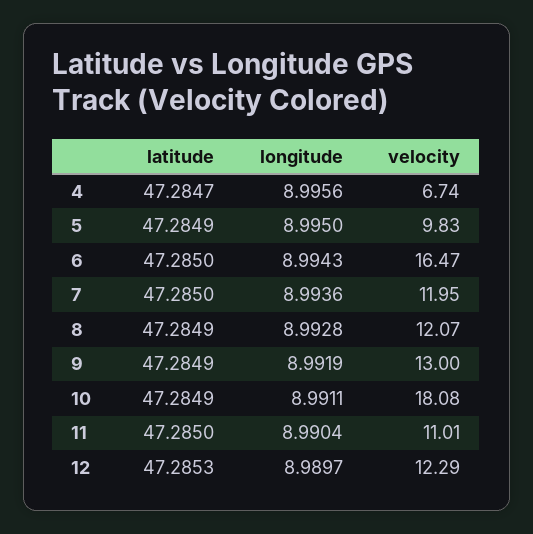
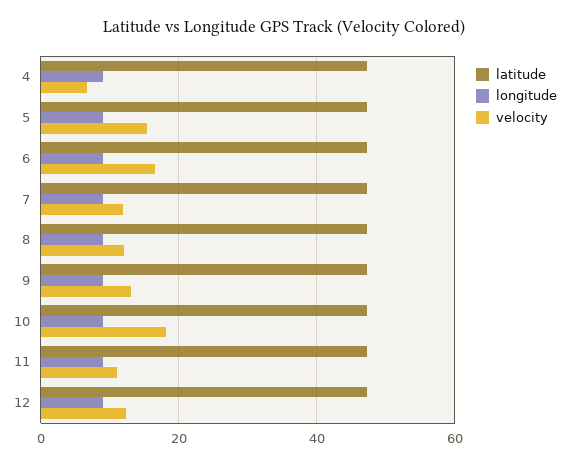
velocity, 5: 9.83 -> 16

